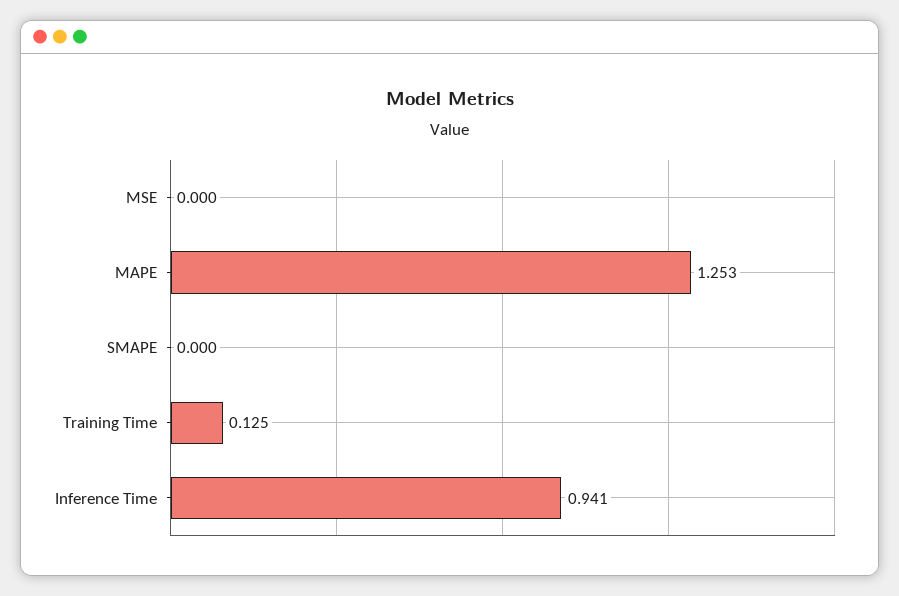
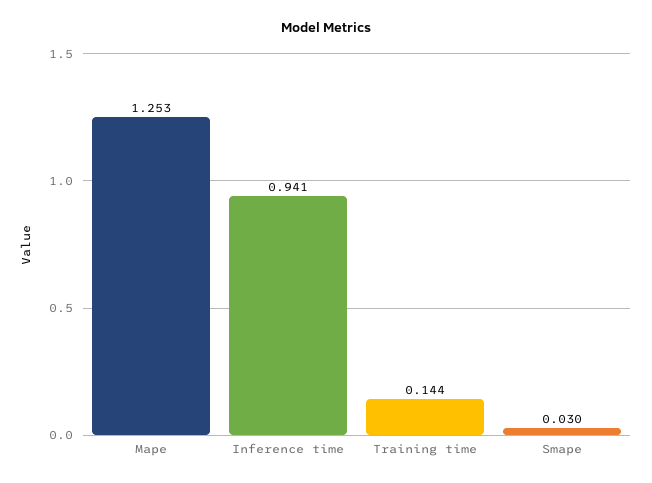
MSE: 0 -> none
SMAPE: 0 -> 0.03
Training Time: 0.125 -> 0.144

